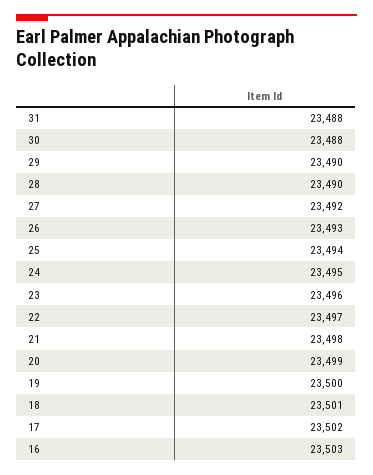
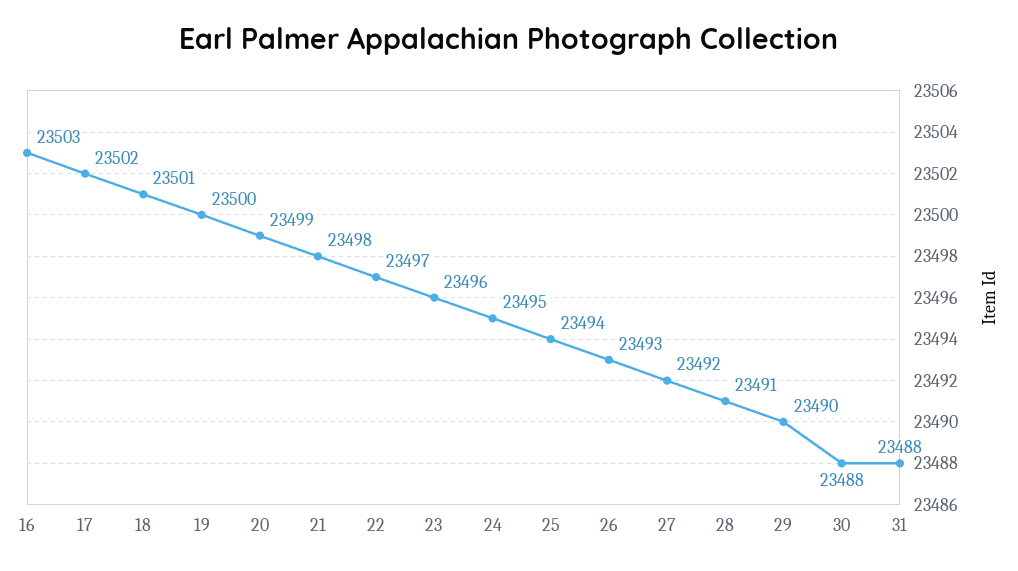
28: 23490 -> 23491

